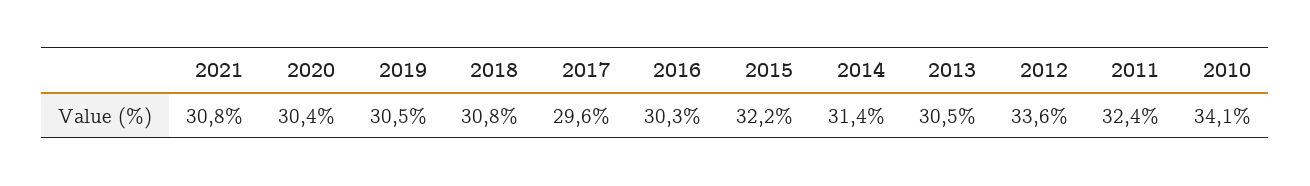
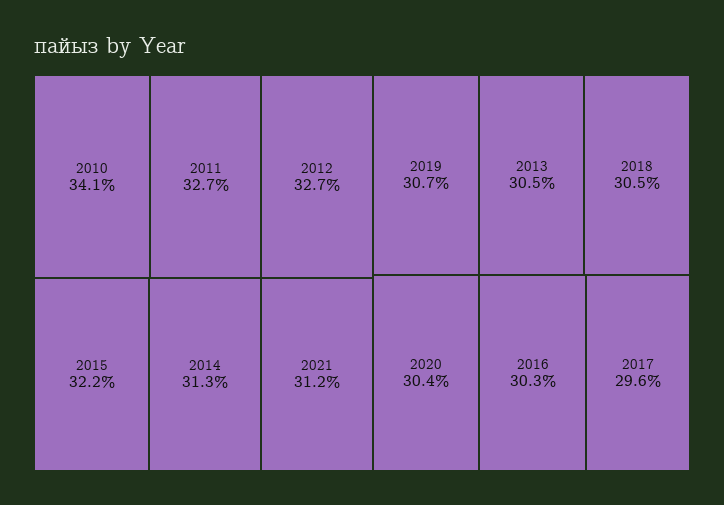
2021: 30.8 -> 31.2
2019: 30.5 -> 30.7
2018: 30.8 -> 30.5
2014: 31.4 -> 31.3
2012: 33.6 -> 32.7
2011: 32.4 -> 32.7

